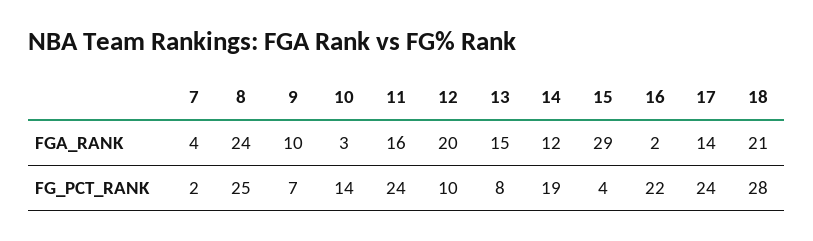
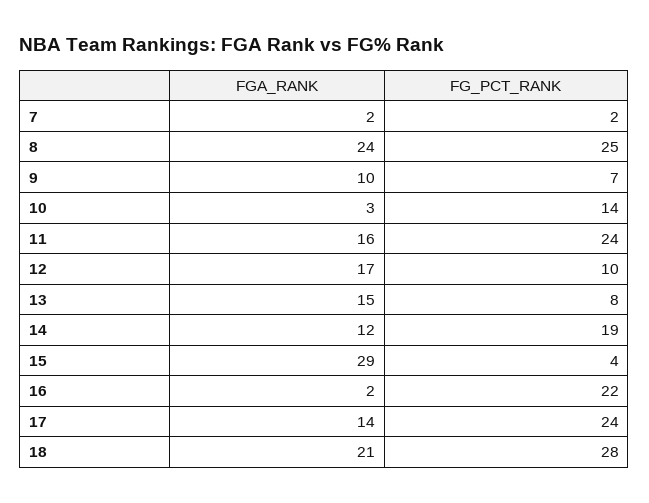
7, FGA_RANK: 4 -> 2
12, FGA_RANK: 20 -> 17

